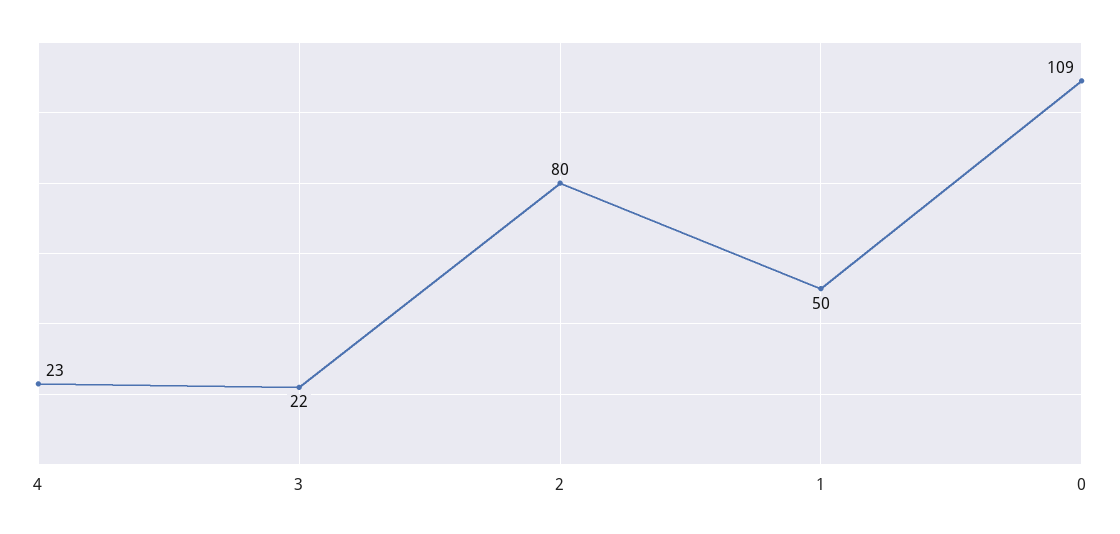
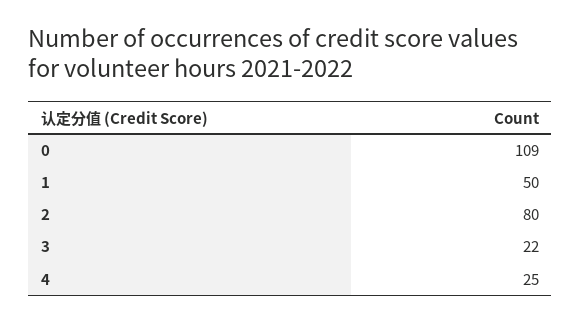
4: 23 -> 25

